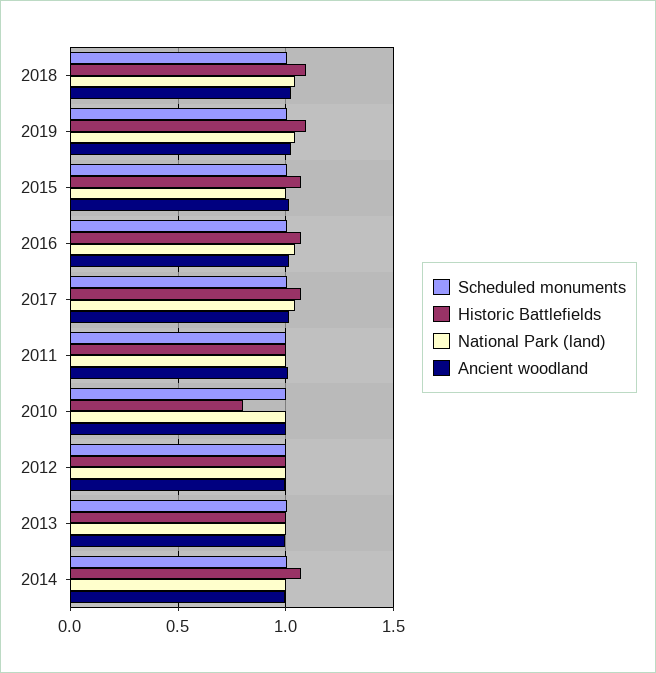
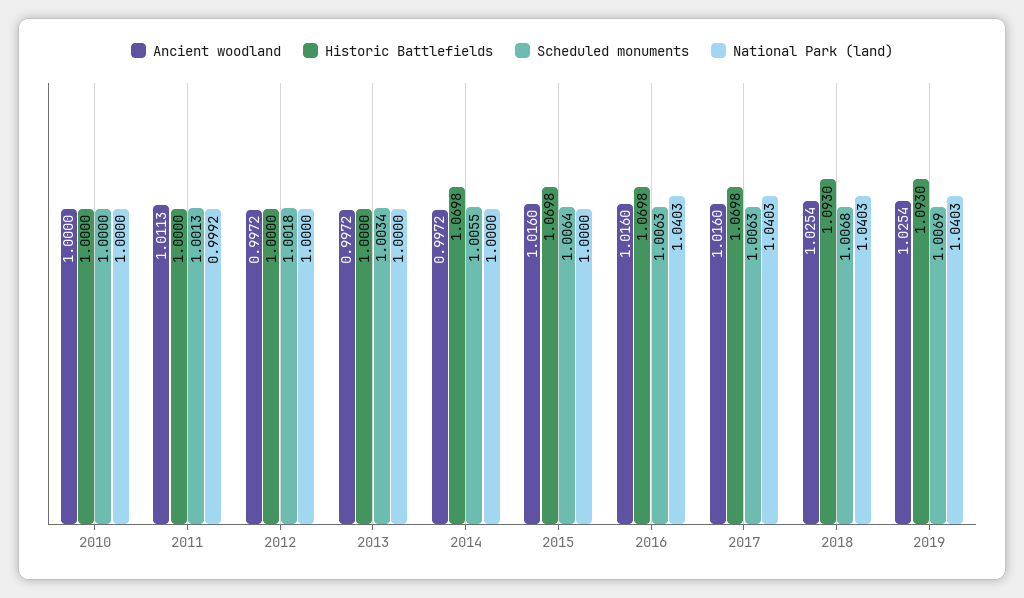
Historic Battlefields, 2010: 0.8 -> 1

